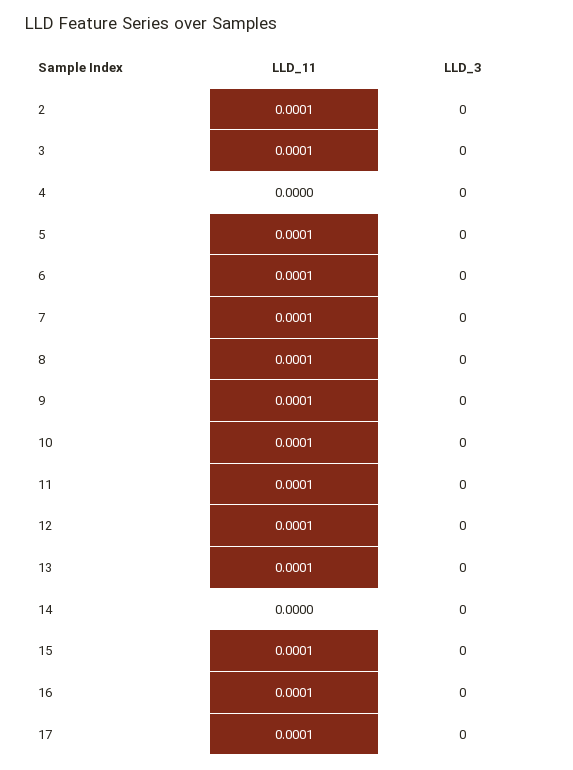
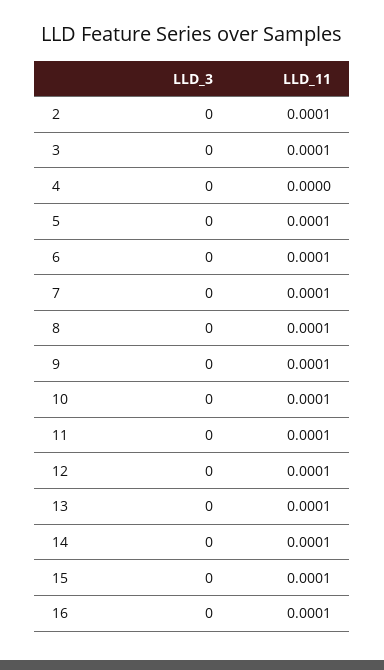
LLD_11, 14: 0 -> 0.0001
LLD_11, 17: 0.0001 -> none
LLD_3, 17: 0 -> none

